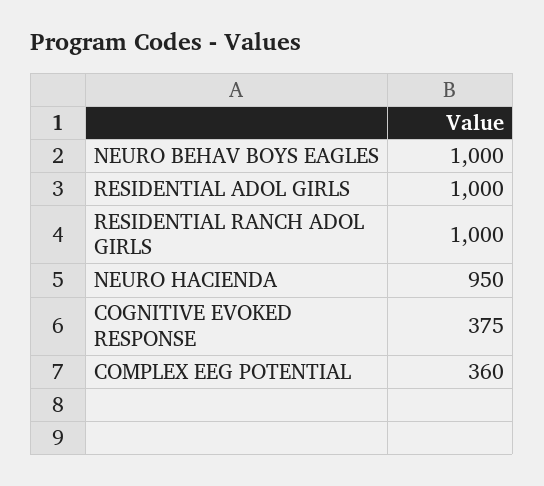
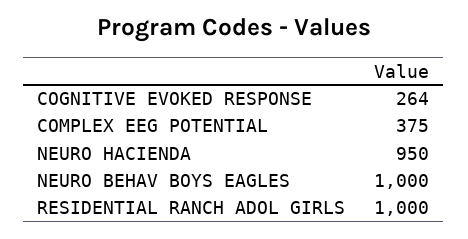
RESIDENTIAL ADOL GIRLS: 1000 -> none
COGNITIVE EVOKED RESPONSE: 375 -> 264
COMPLEX EEG POTENTIAL: 360 -> 375

